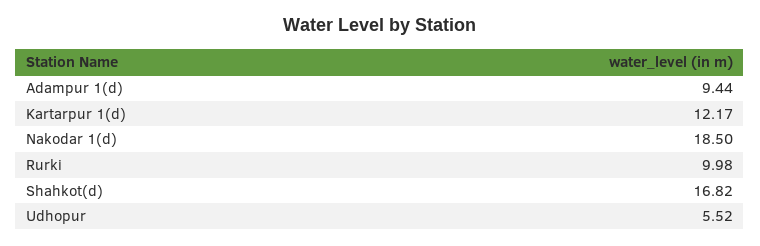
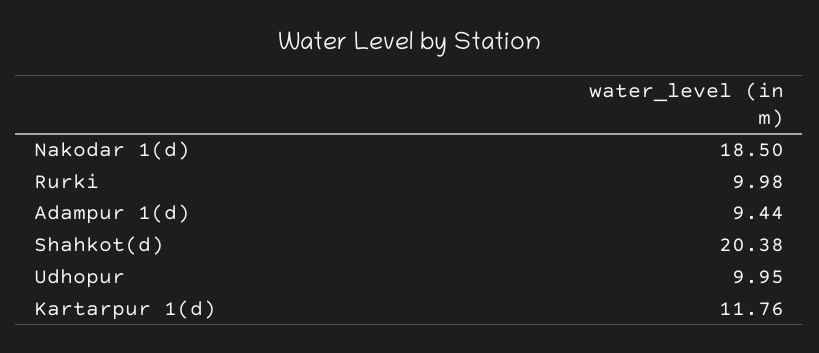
Kartarpur 1(d): 12.17 -> 11.76
Shahkot(d): 16.82 -> 20.38
Udhopur: 5.52 -> 9.95

